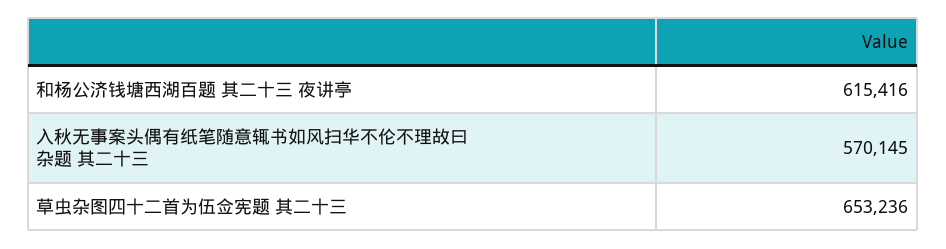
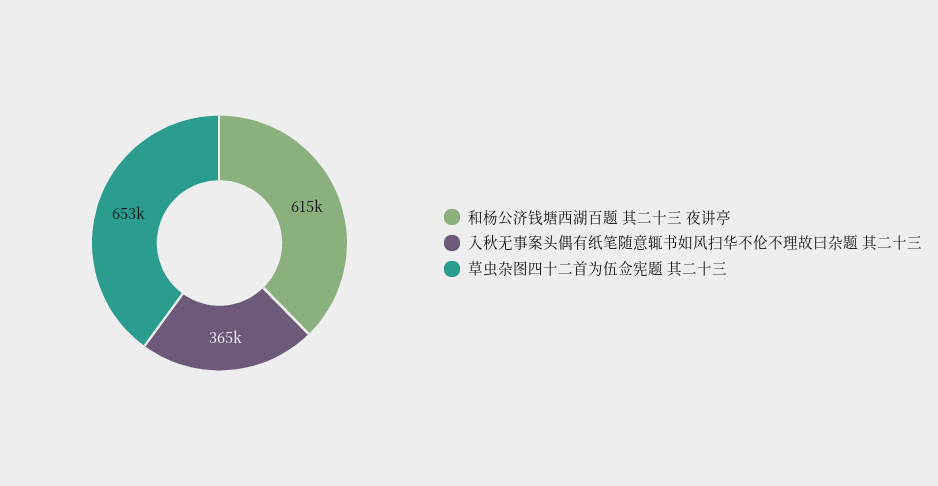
入秋无事案头偶有纸笔随意辄书如风扫华不伦不理故曰杂题 其二十三: 570145 -> 365000

